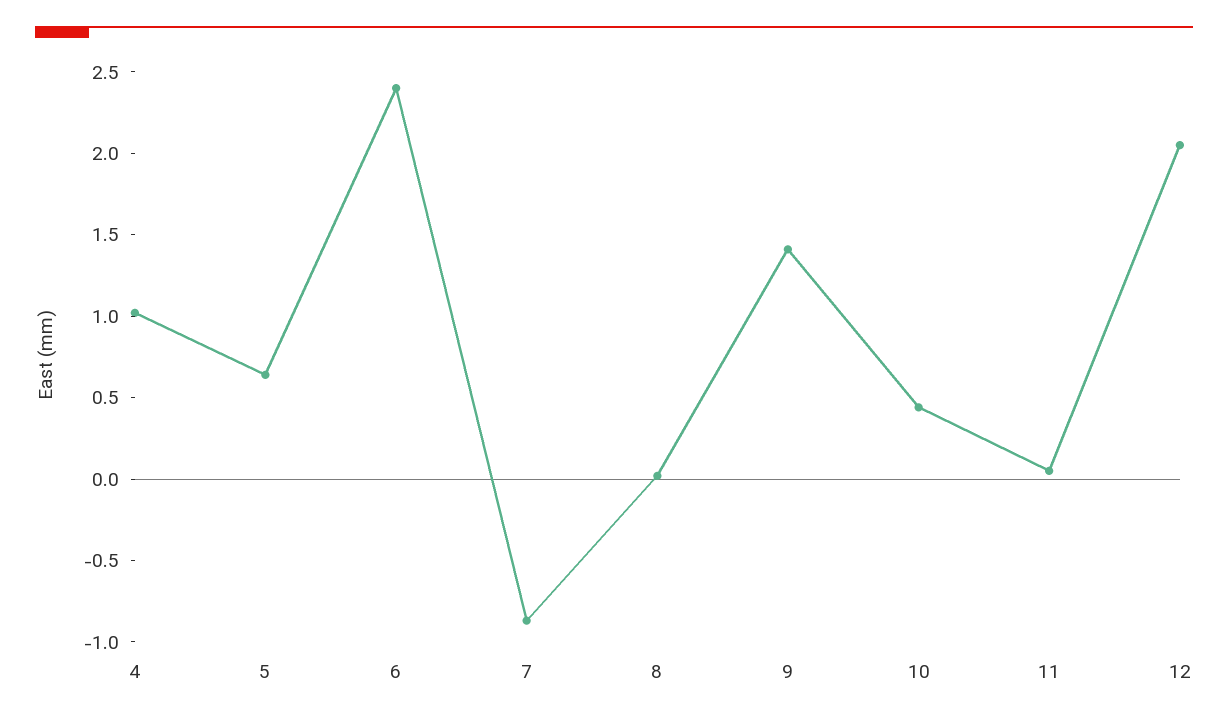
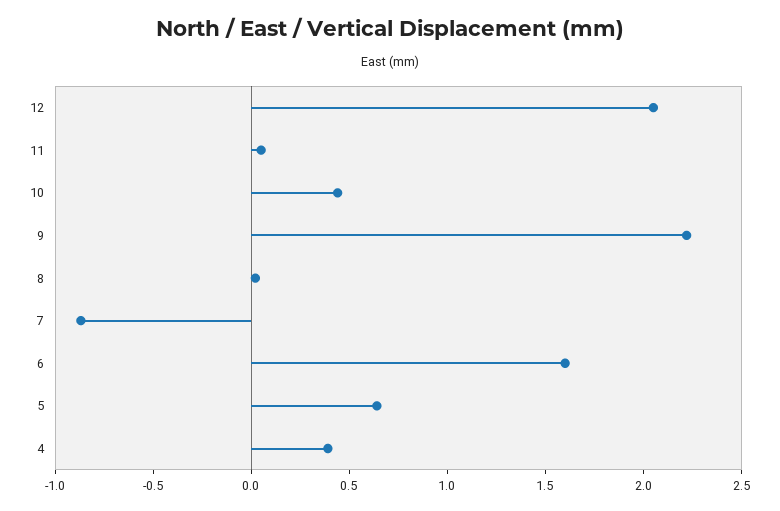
4: 1 -> 0.4
6: 2.4 -> 1.6
9: 1.4 -> 2.2

